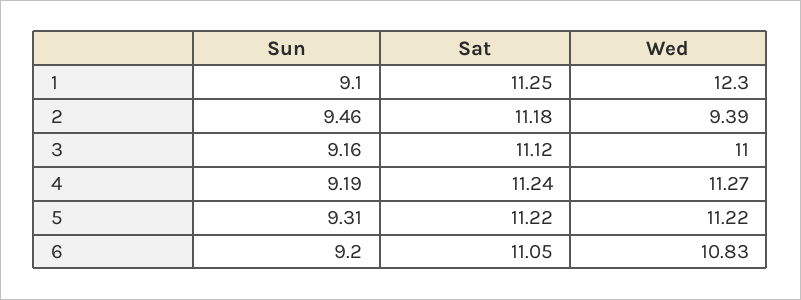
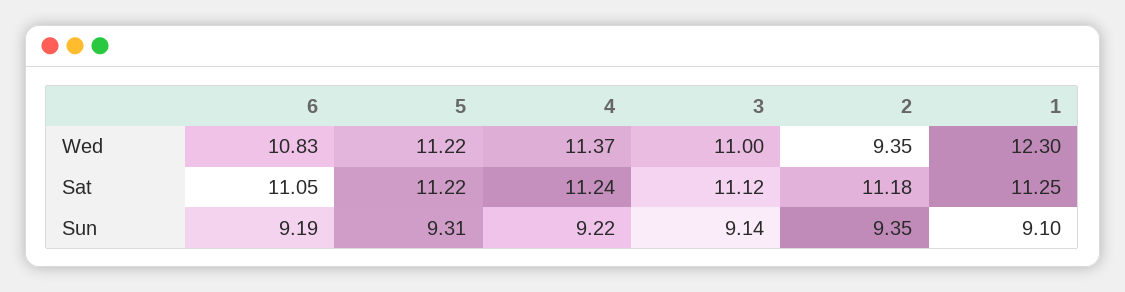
Sun, 2: 9.46 -> 9.35
Wed, 2: 9.39 -> 9.35
Sun, 3: 9.16 -> 9.14
Sun, 4: 9.19 -> 9.22
Wed, 4: 11.27 -> 11.37
Sun, 6: 9.2 -> 9.19

